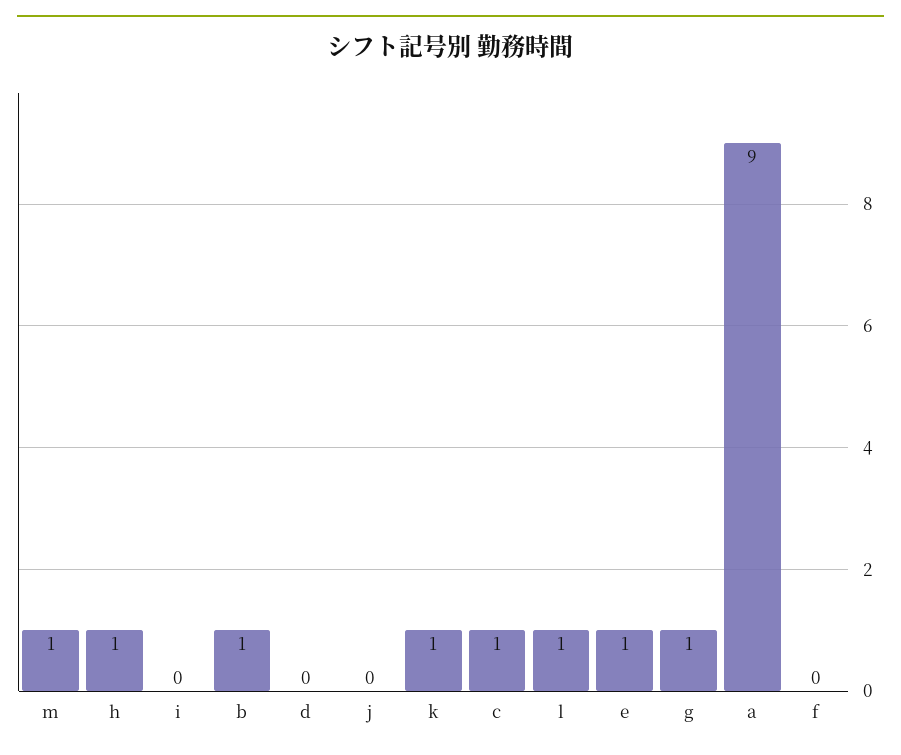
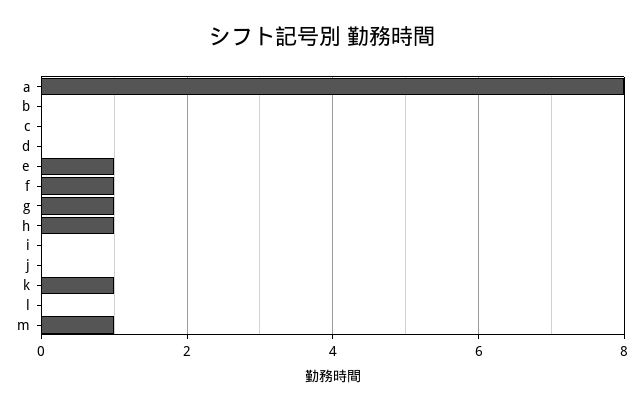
b: 1 -> 0
c: 1 -> 0
l: 1 -> 0
a: 9 -> 8
f: 0 -> 1

